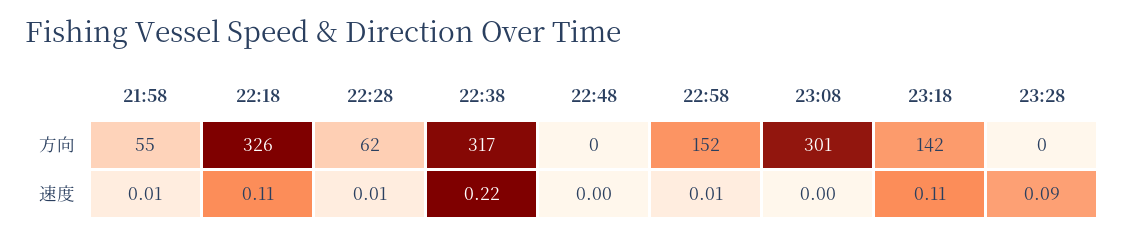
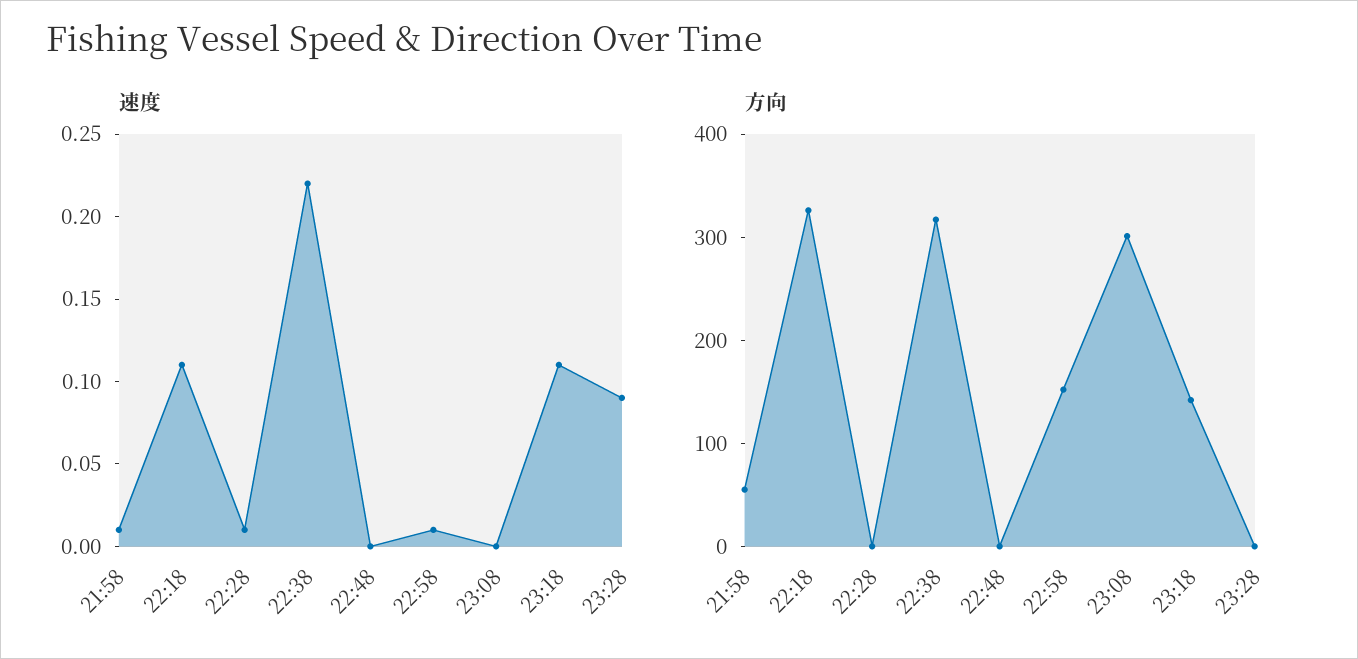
方向, 22:28: 62 -> 0

